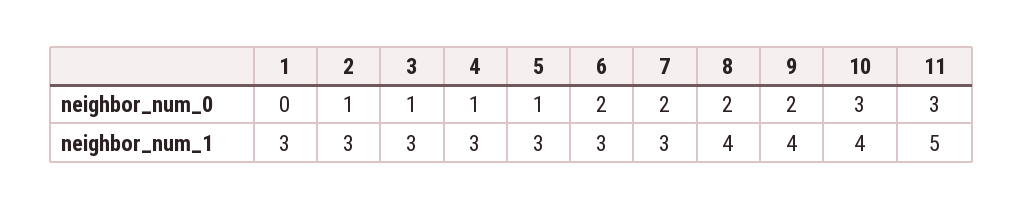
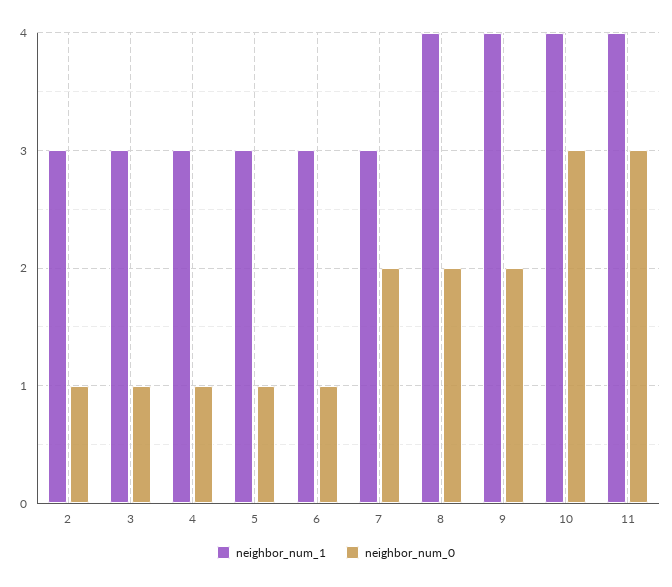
neighbor_num_0, 1: 0 -> none
neighbor_num_0, 6: 2 -> 1
neighbor_num_1, 1: 3 -> none
neighbor_num_1, 11: 5 -> 4

